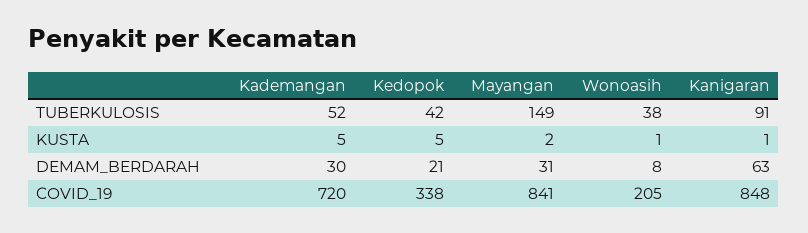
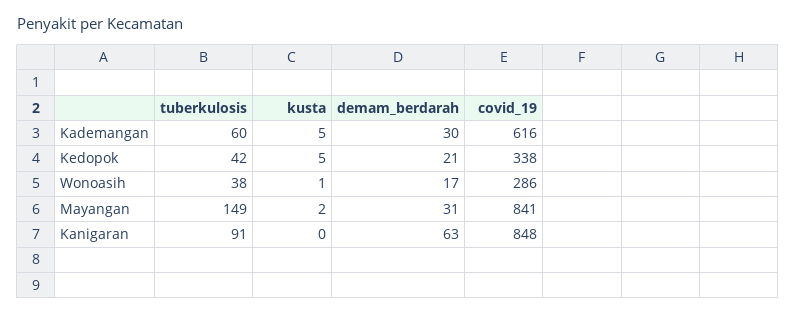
Kademangan, TUBERKULOSIS: 52 -> 60
Kanigaran, KUSTA: 1 -> 0
Wonoasih, DEMAM_BERDARAH: 8 -> 17
Kademangan, COVID_19: 720 -> 616
Wonoasih, COVID_19: 205 -> 286

